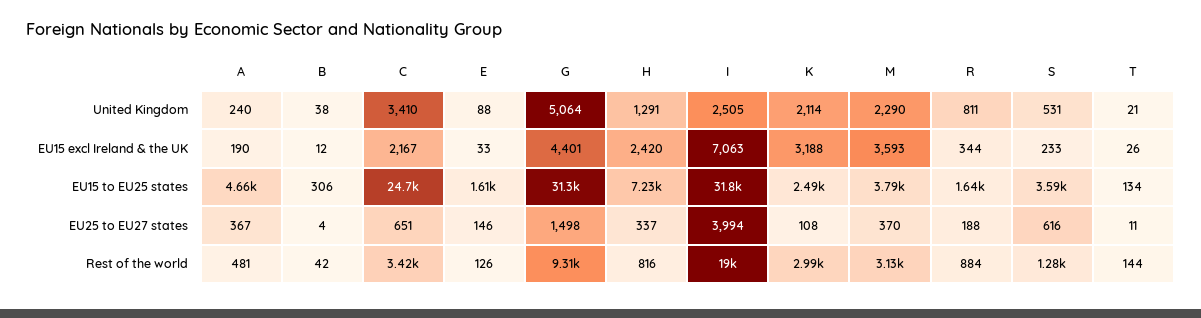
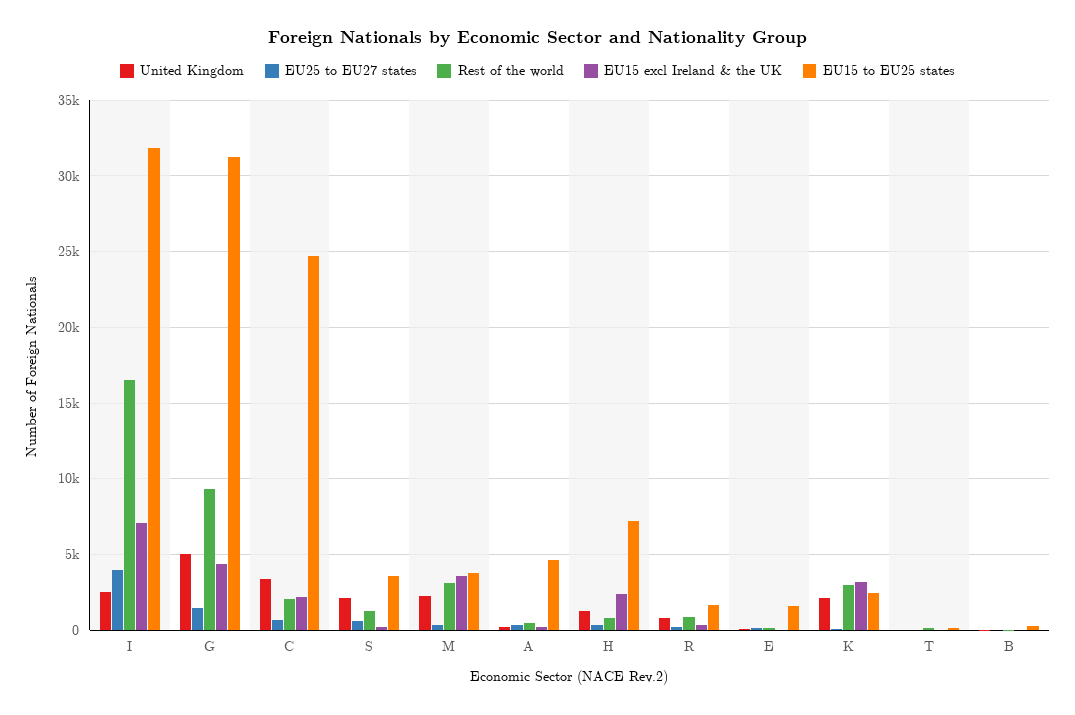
United Kingdom, S: 531 -> 2000
Rest of the world, C: 3420 -> 2000
Rest of the world, I: 19000 -> 16500

